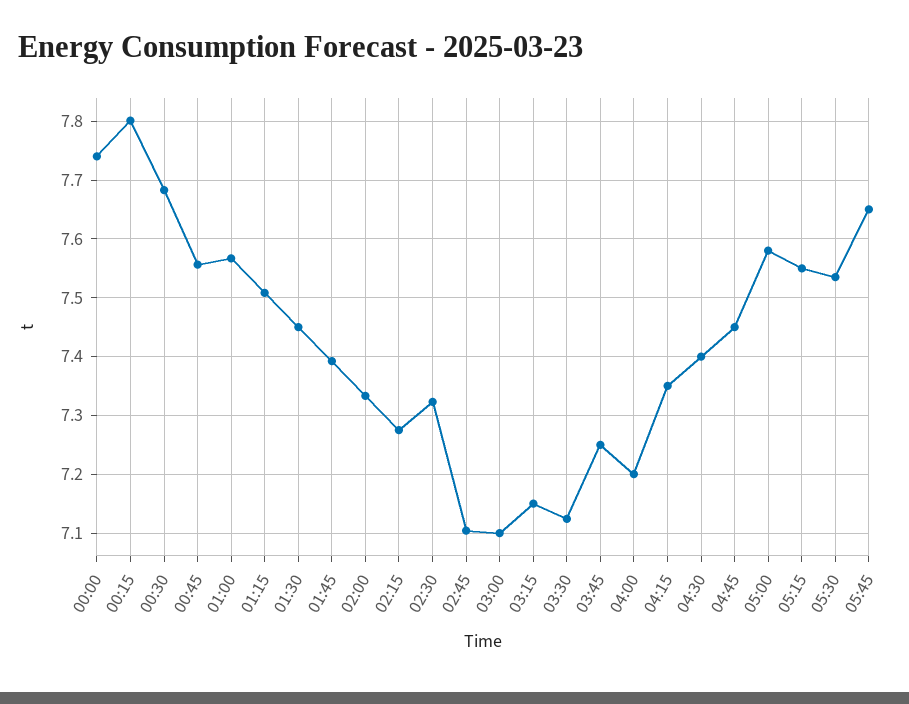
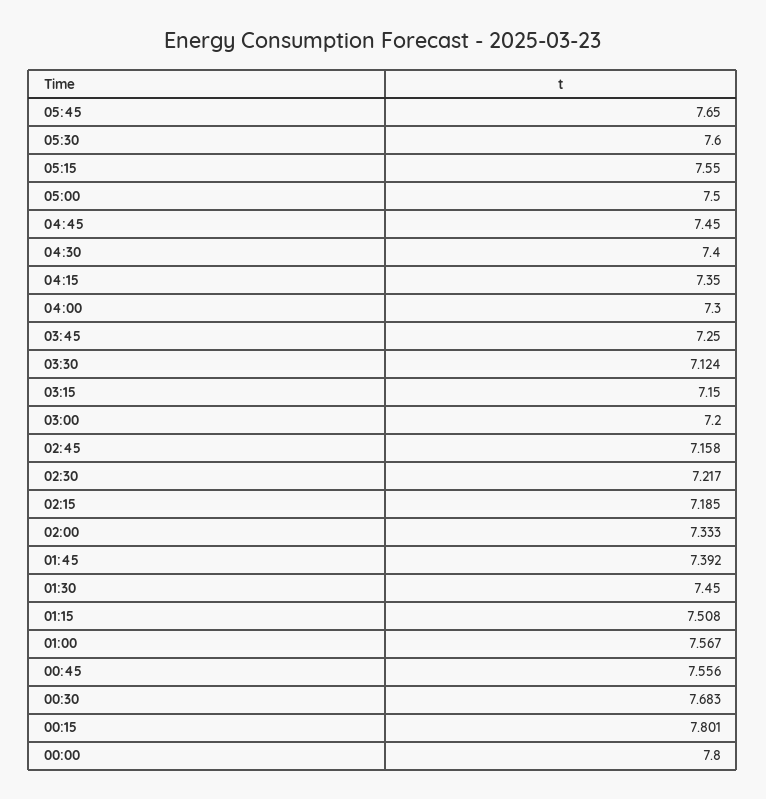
00:00: 7.74 -> 7.8
02:15: 7.28 -> 7.185
02:30: 7.32 -> 7.217
02:45: 7.1 -> 7.158
03:00: 7.1 -> 7.2
04:00: 7.2 -> 7.3
05:00: 7.58 -> 7.5
05:30: 7.54 -> 7.6

